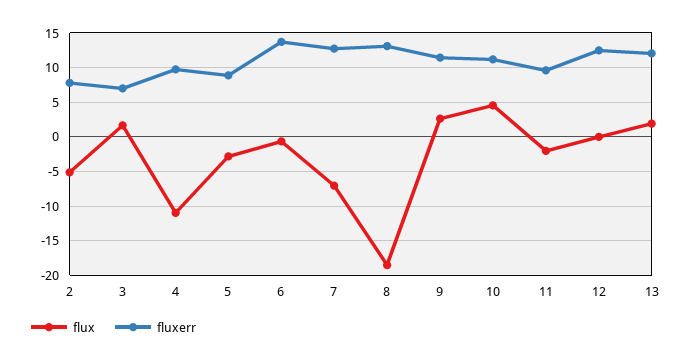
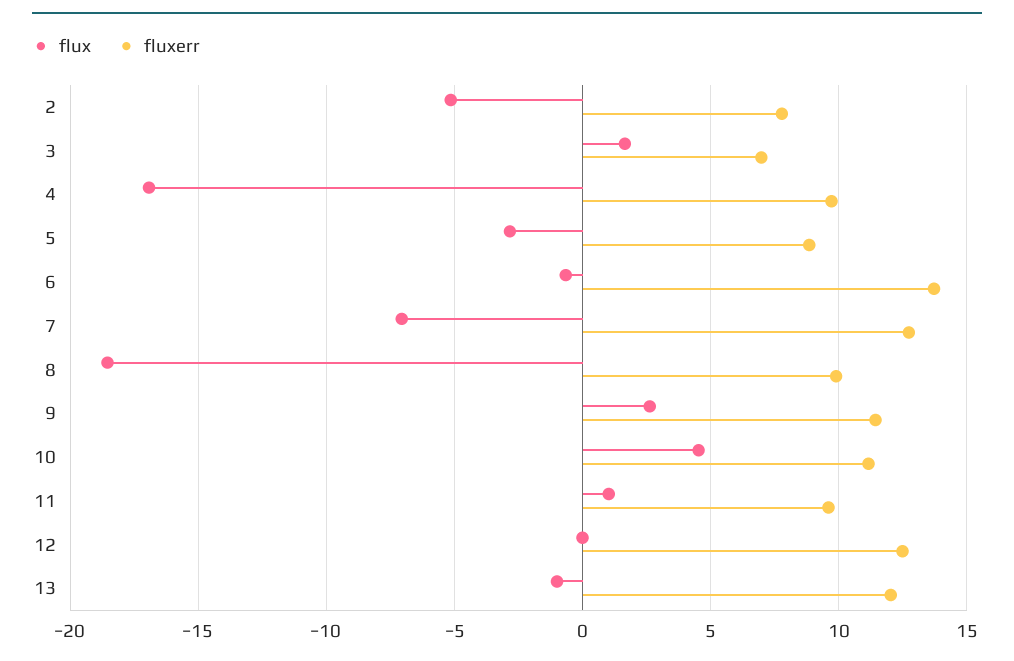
flux, 4: -11 -> -17
fluxerr, 8: 13 -> 10
flux, 11: -2 -> 1
flux, 13: 2 -> -1

